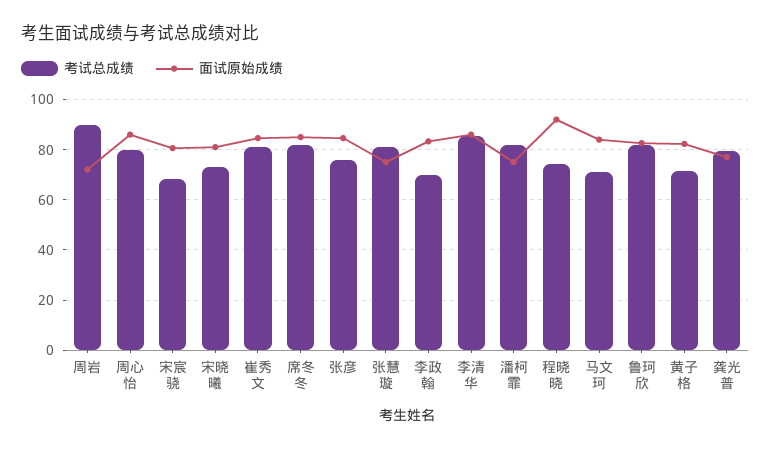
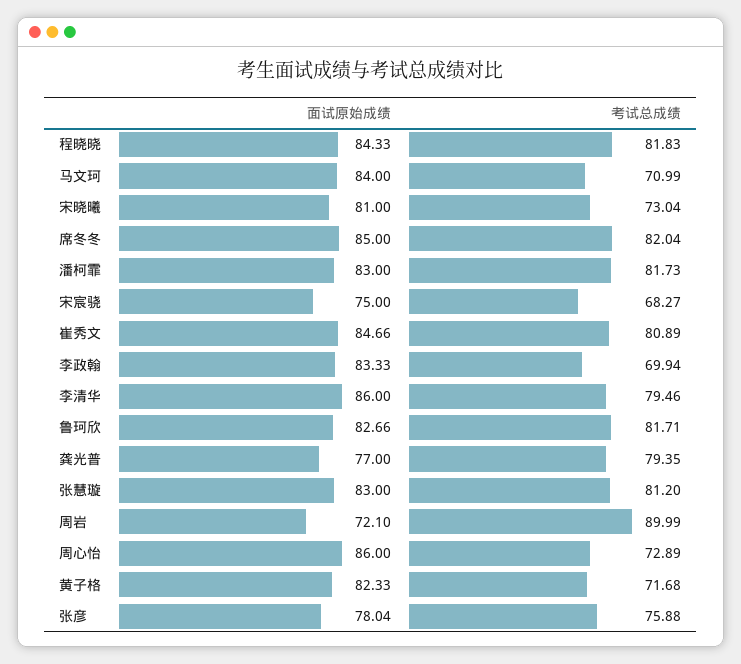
考试总成绩, 周心怡: 80 -> 72.89
面试原始成绩, 宋宸骁: 80 -> 75
面试原始成绩, 张彦: 85 -> 78.04
面试原始成绩, 张慧璇: 75 -> 83
考试总成绩, 李清华: 85 -> 79.46
面试原始成绩, 潘柯霏: 75 -> 83
考试总成绩, 程晓晓: 75 -> 81.83
面试原始成绩, 程晓晓: 92.5 -> 84.33

